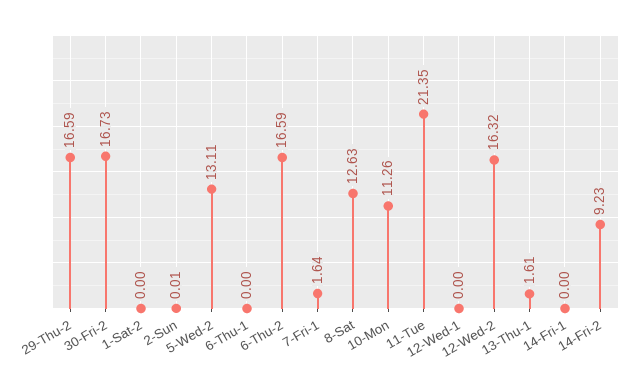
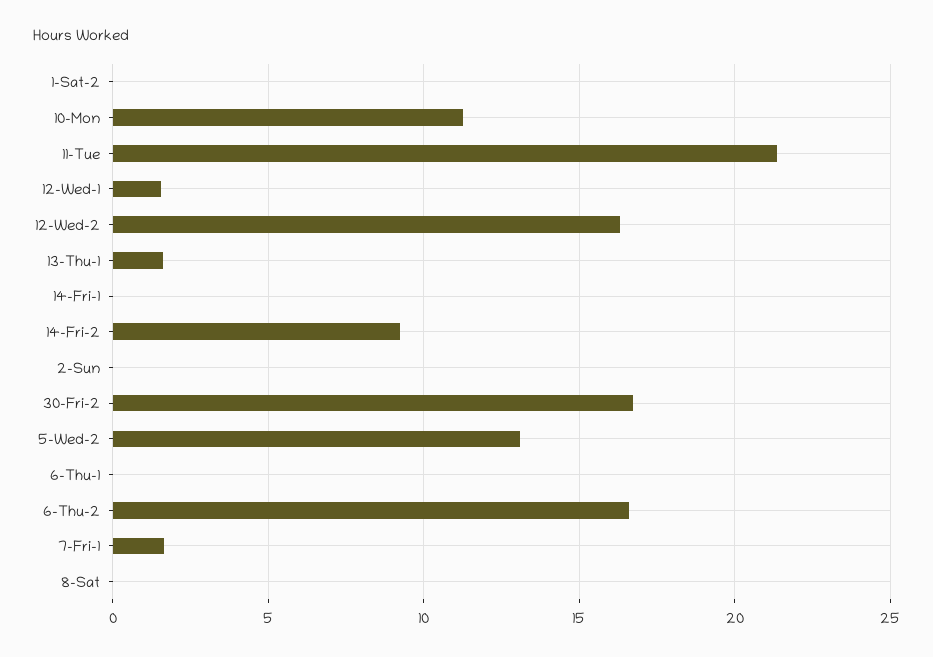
29-Thu-2: 16.59 -> none
8-Sat: 12.63 -> 0
12-Wed-1: 0 -> 1.5

